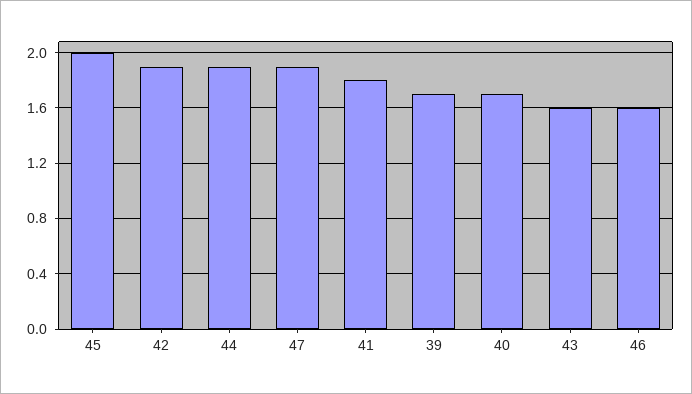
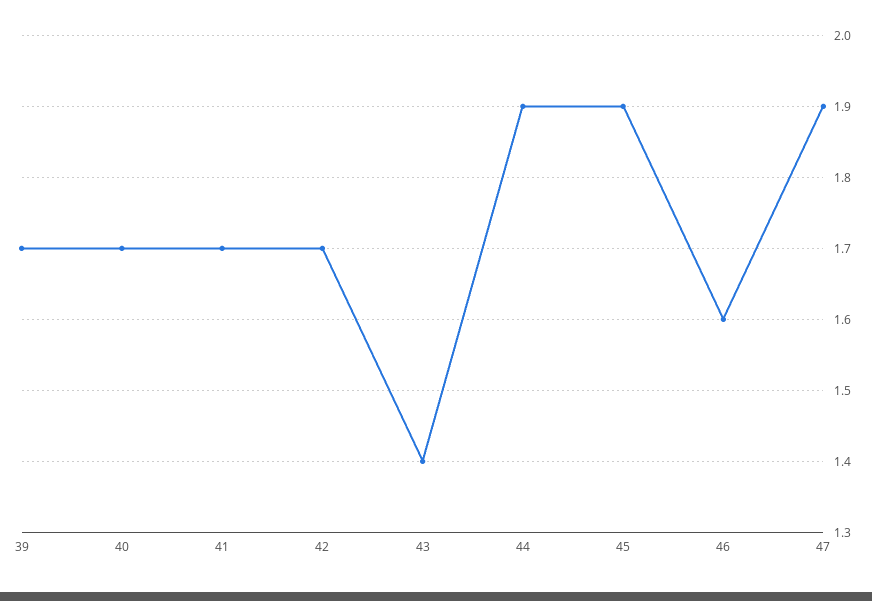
45: 2 -> 1.9
42: 1.9 -> 1.7
41: 1.8 -> 1.7
43: 1.6 -> 1.4

